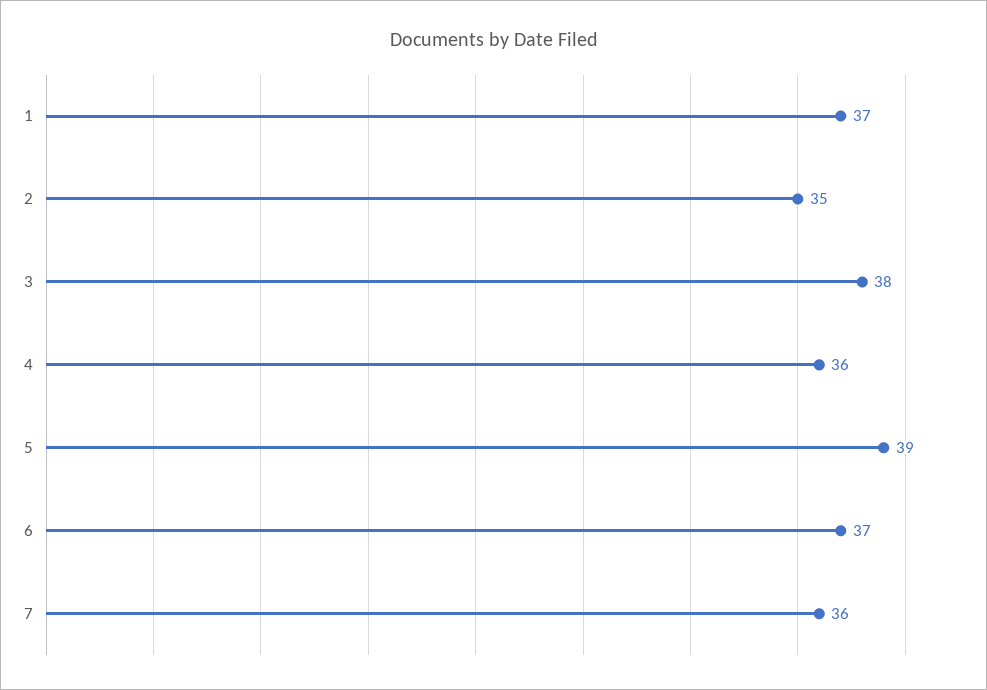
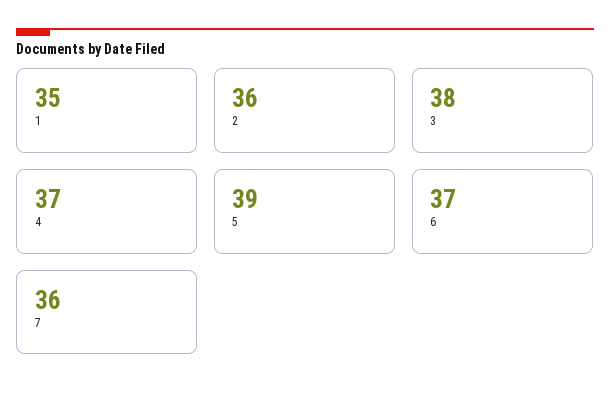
1: 37 -> 35
2: 35 -> 36
4: 36 -> 37

